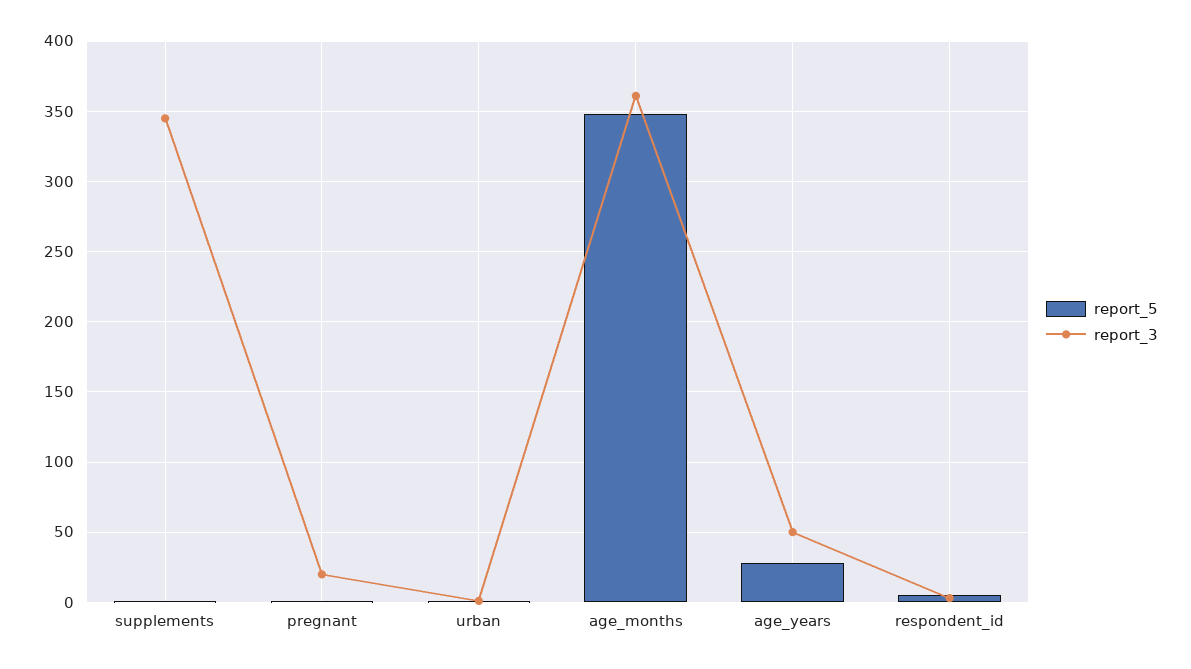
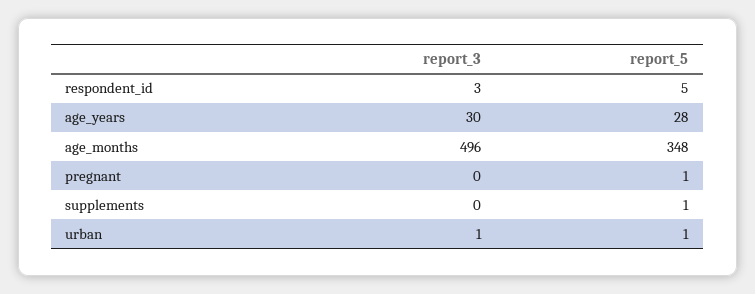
report_3, supplements: 345 -> 0
report_3, pregnant: 20 -> 0
report_3, age_months: 360 -> 496
report_3, age_years: 50 -> 30

